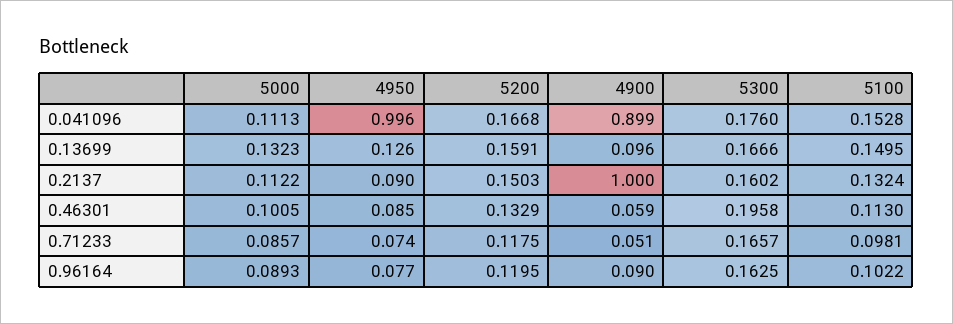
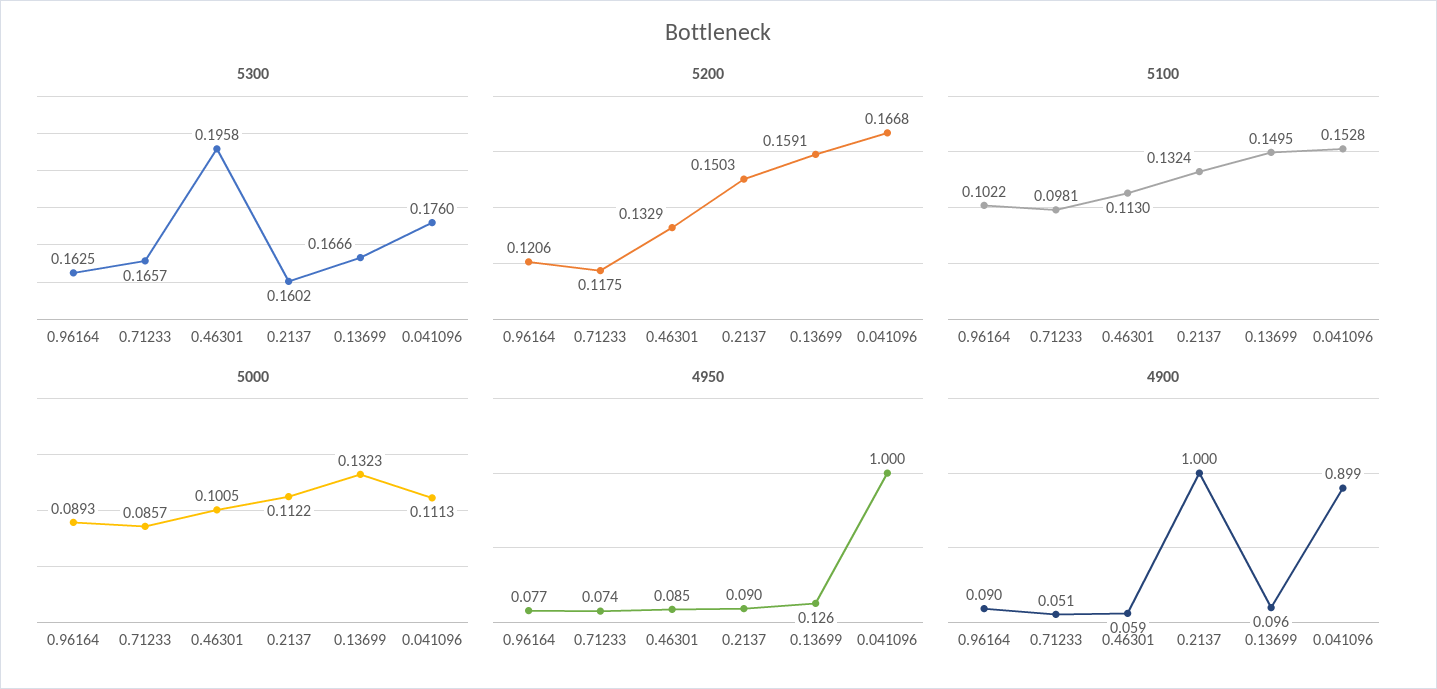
4950, 0.041096: 0.996 -> 1
5200, 0.96164: 0.1195 -> 0.1206

